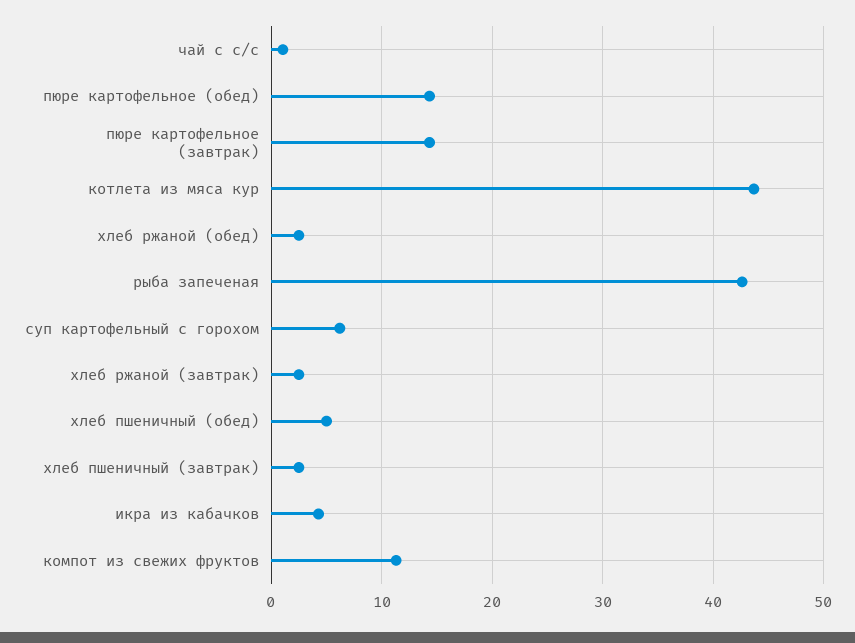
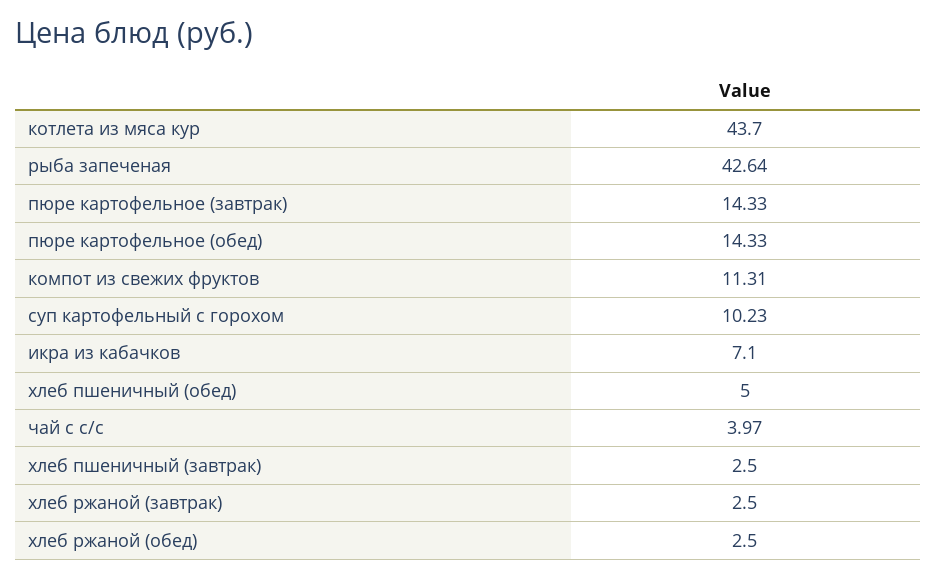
чай с с/с: 1 -> 3.97
суп картофельный с горохом: 6 -> 10.23
икра из кабачков: 4 -> 7.1

